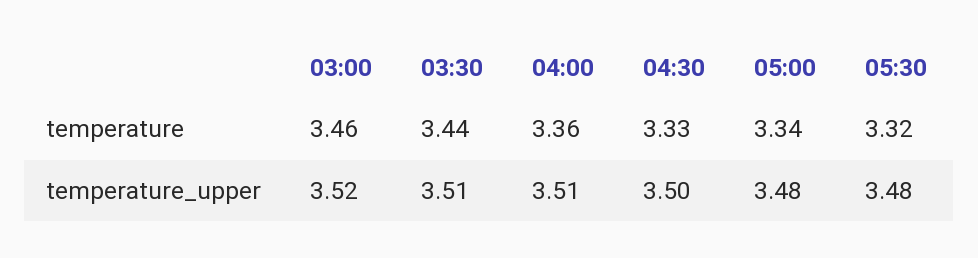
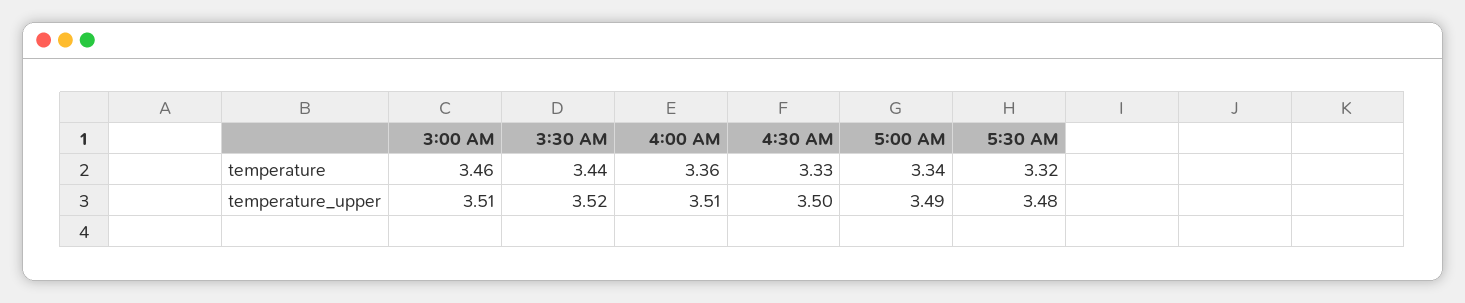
03:00, temperature_upper: 3.52 -> 3.51
03:30, temperature_upper: 3.51 -> 3.52
05:00, temperature_upper: 3.48 -> 3.49

